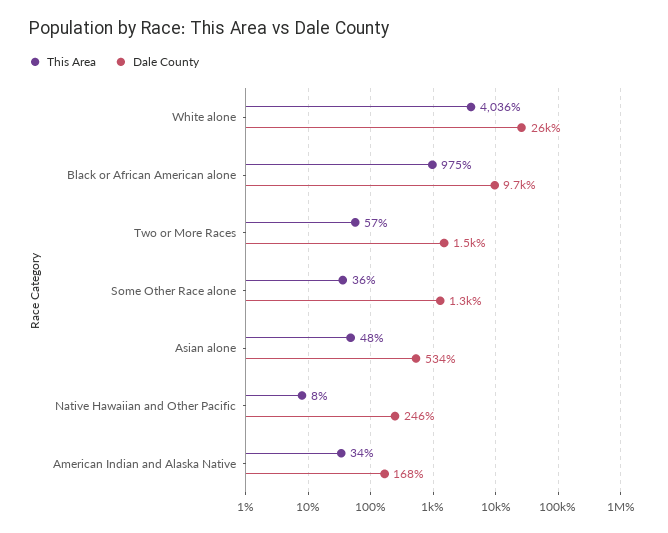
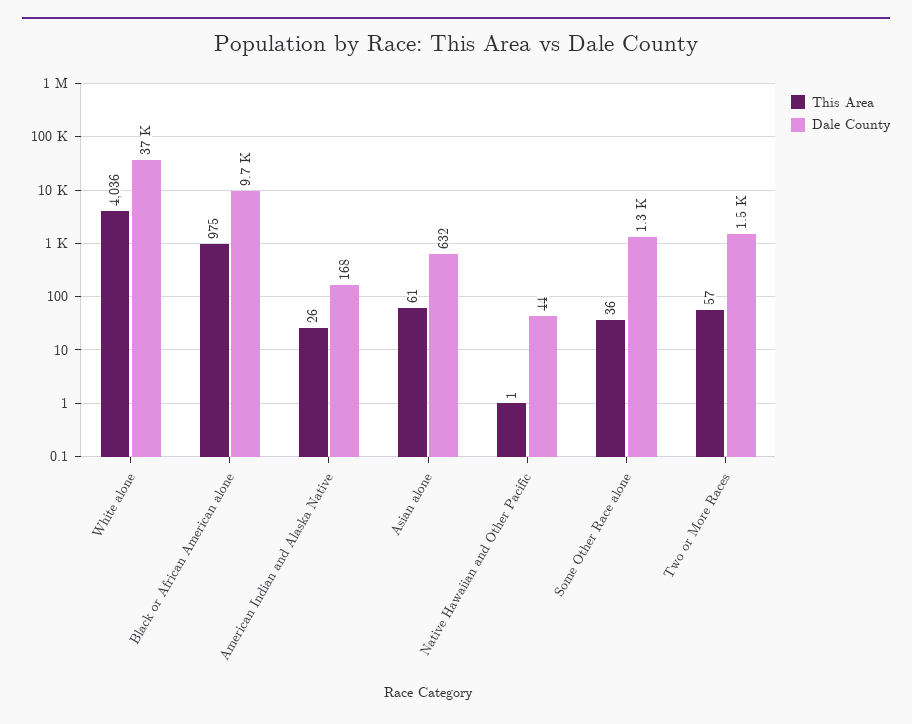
Dale County, White alone: 26000 -> 37000
This Area, Asian alone: 48 -> 61
Dale County, Asian alone: 534 -> 632
This Area, Native Hawaiian and Other Pacific: 8 -> 1
Dale County, Native Hawaiian and Other Pacific: 246 -> 44
This Area, American Indian and Alaska Native: 34 -> 26

